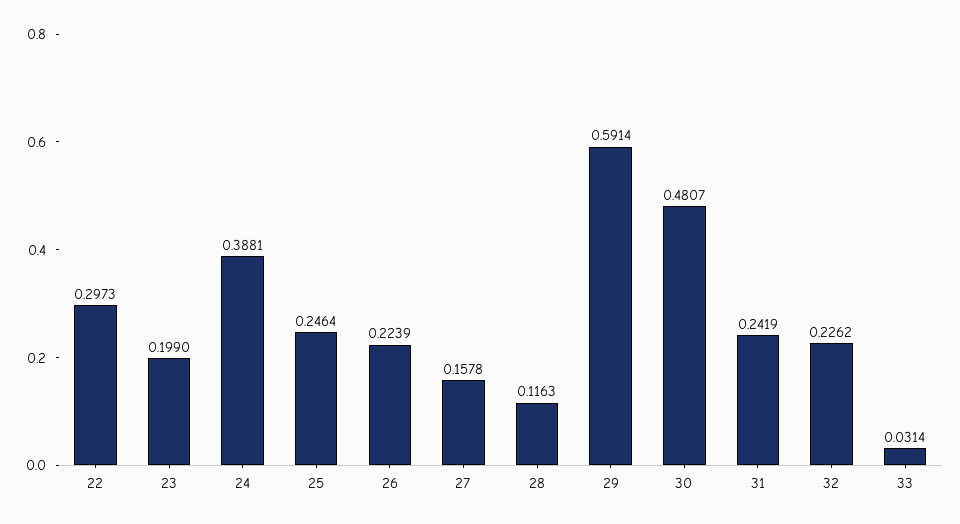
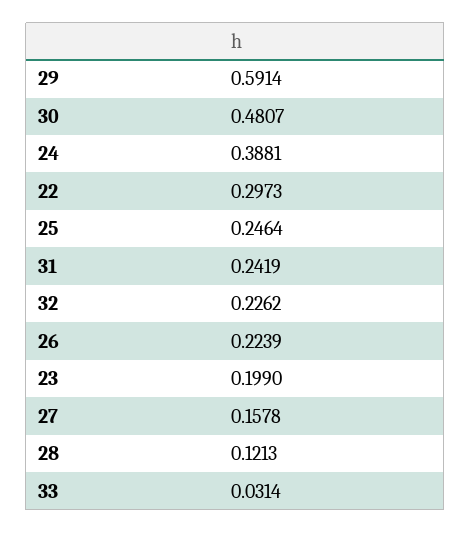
28: 0.1163 -> 0.1213

